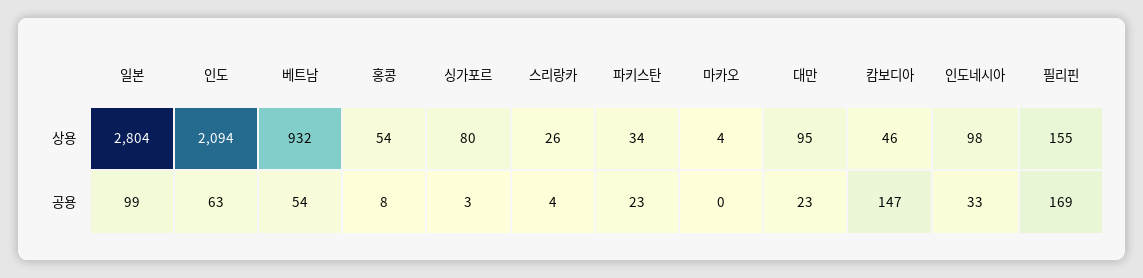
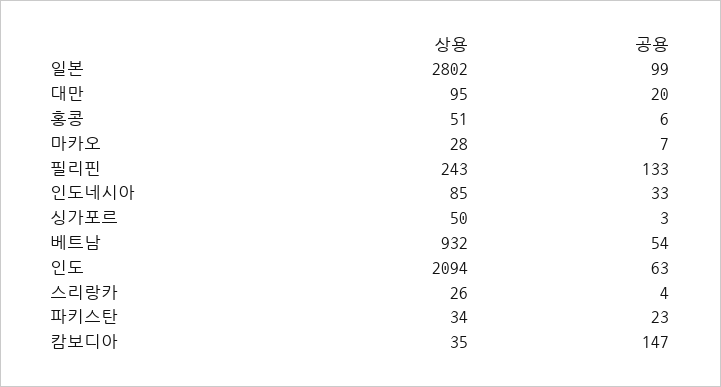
일본, 상용: 2804 -> 2802
홍콩, 상용: 54 -> 51
싱가포르, 상용: 80 -> 50
마카오, 상용: 4 -> 28
캄보디아, 상용: 46 -> 35
인도네시아, 상용: 98 -> 85
필리핀, 상용: 155 -> 243
홍콩, 공용: 8 -> 6
마카오, 공용: 0 -> 7
대만, 공용: 23 -> 20
필리핀, 공용: 169 -> 133

